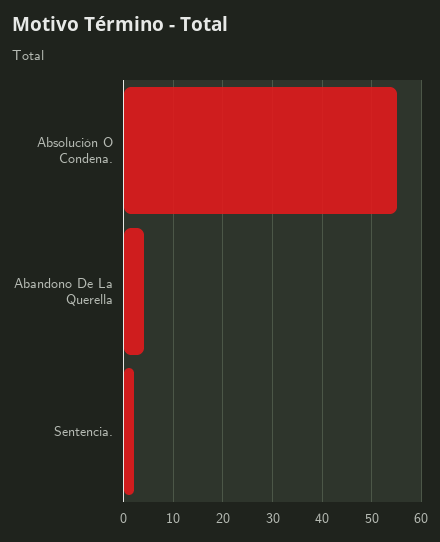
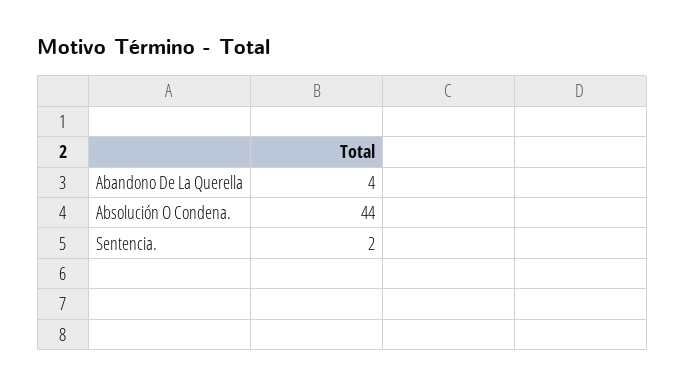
Absolución O Condena.: 55 -> 44

